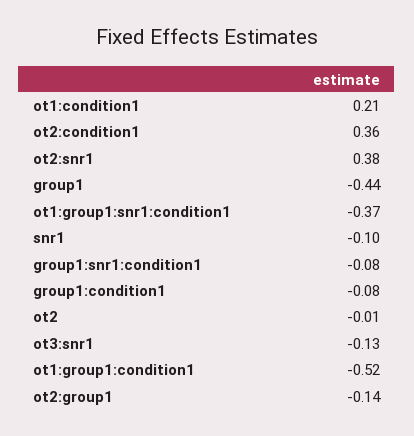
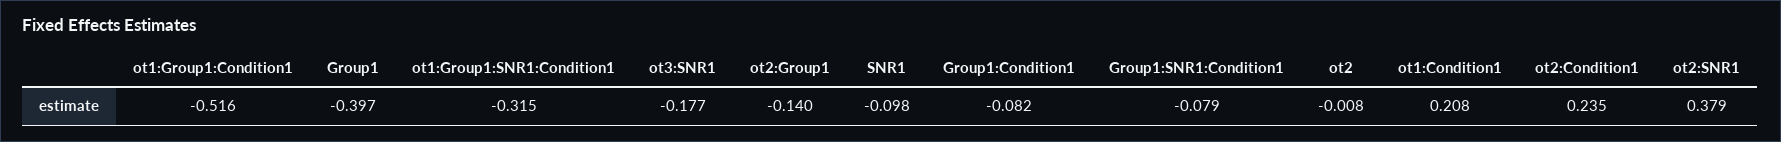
ot2:condition1: 0.36 -> 0.235
group1: -0.44 -> -0.397
ot1:group1:snr1:condition1: -0.37 -> -0.315
ot3:snr1: -0.13 -> -0.177

